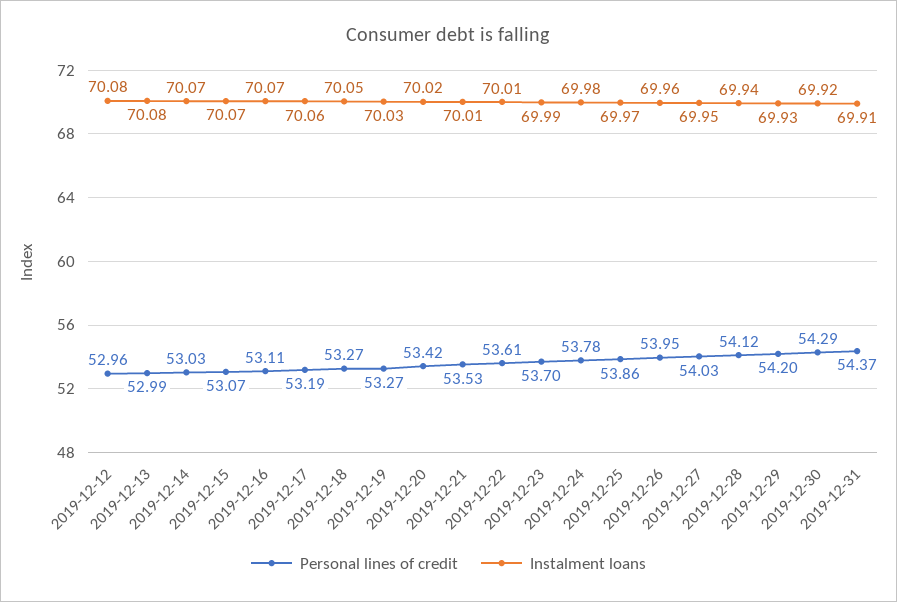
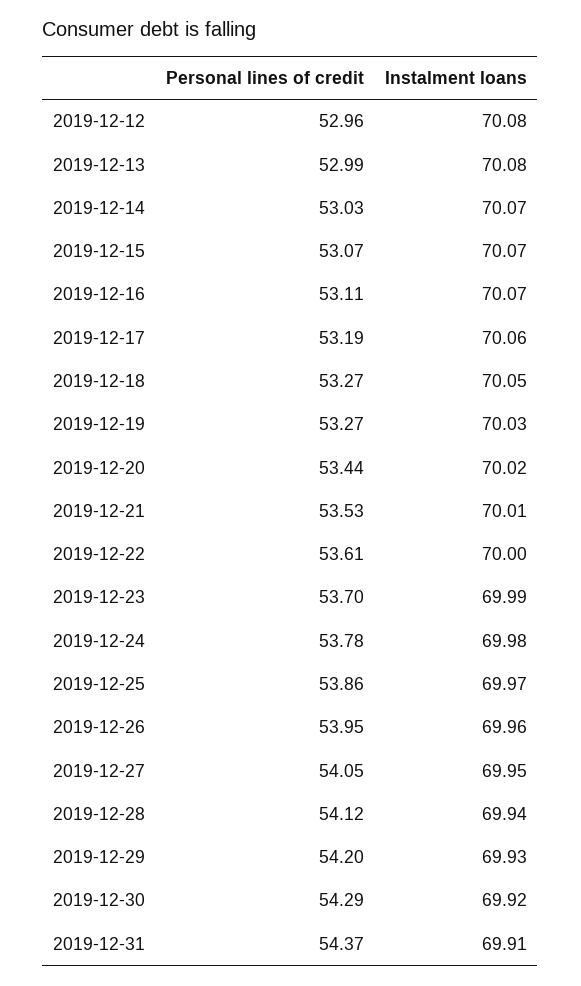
Personal lines of credit, 2019-12-20: 53.42 -> 53.44
Instalment loans, 2019-12-22: 70.01 -> 70
Personal lines of credit, 2019-12-27: 54.03 -> 54.05

